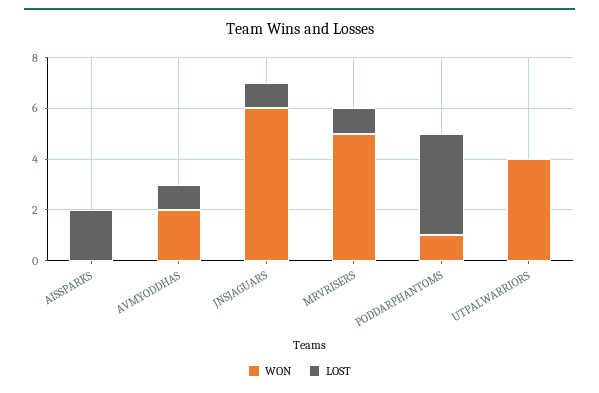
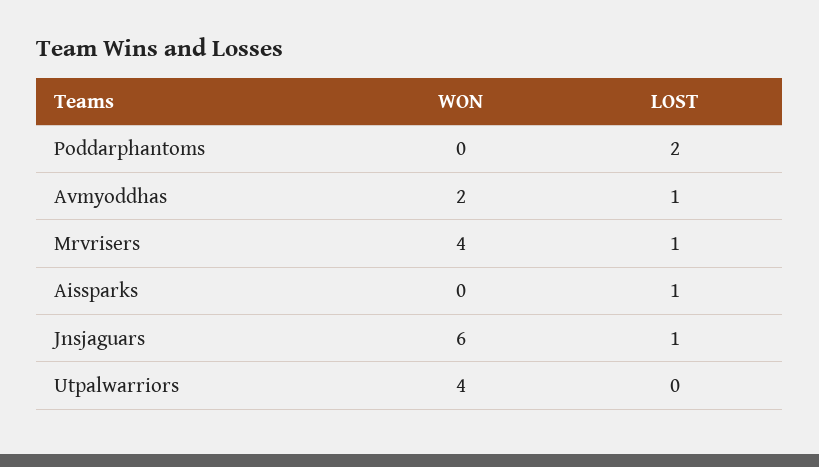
LOST, AISSPARKS: 2 -> 1
WON, MRVRISERS: 5 -> 4
WON, PODDARPHANTOMS: 1 -> 0
LOST, PODDARPHANTOMS: 4 -> 2

